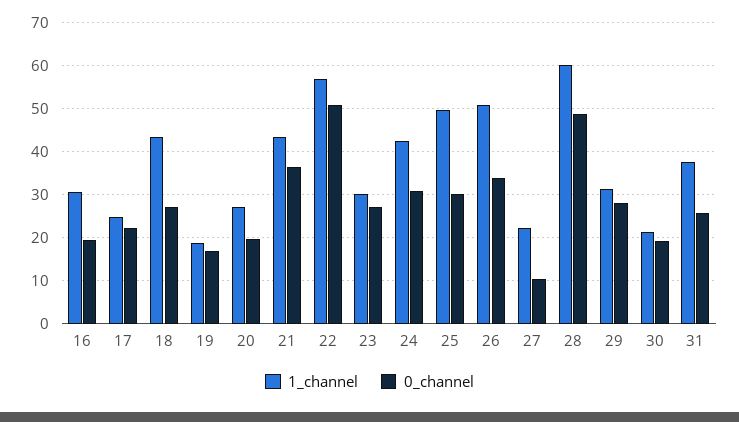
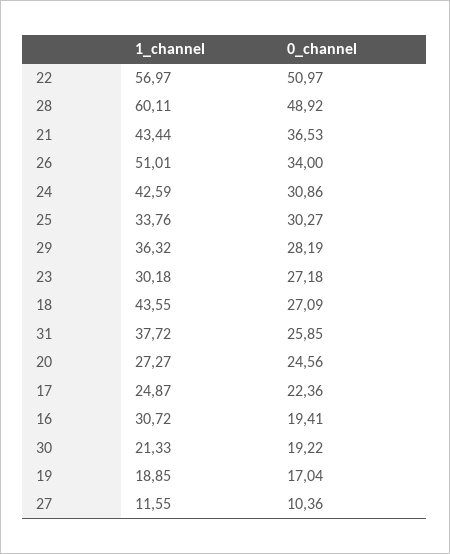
0_channel, 20: 20 -> 24.56
1_channel, 25: 50 -> 33.76
1_channel, 27: 22 -> 11.55
1_channel, 29: 32 -> 36.32

